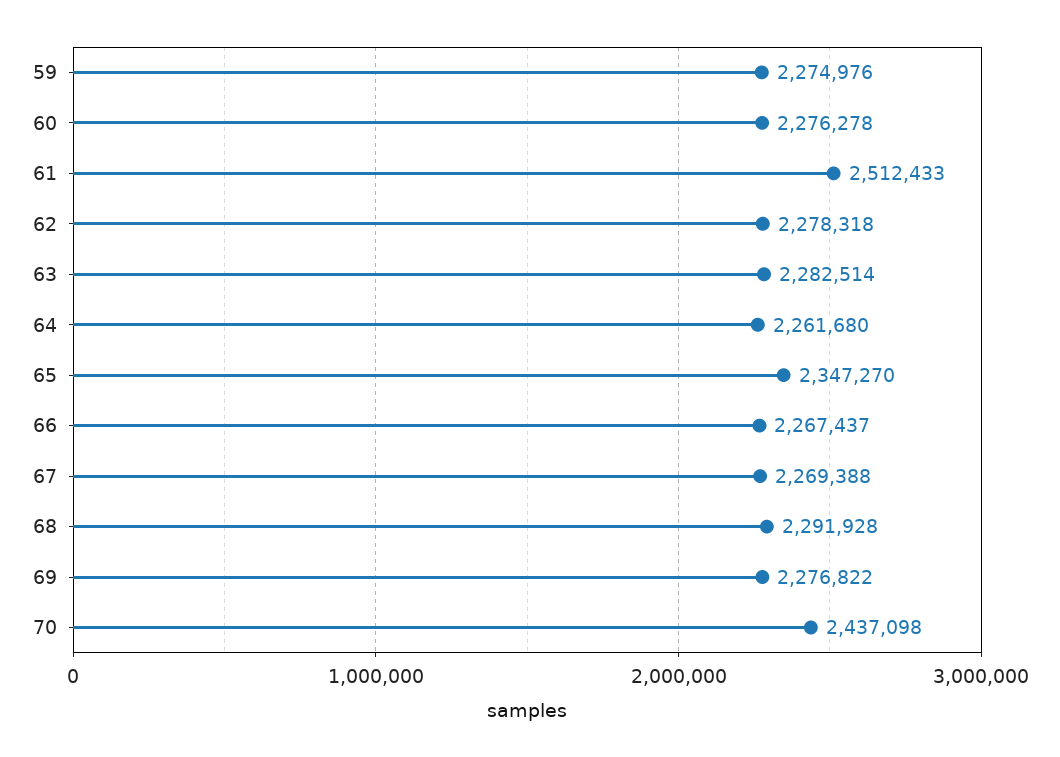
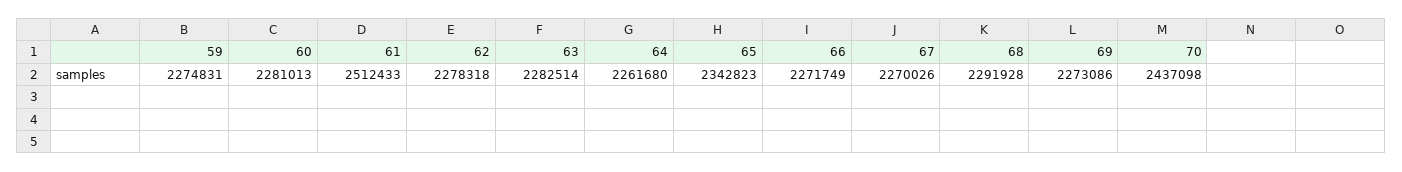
59: 2274976 -> 2274831
60: 2276278 -> 2281013
65: 2347270 -> 2342823
66: 2267437 -> 2271749
67: 2269388 -> 2270026
69: 2276822 -> 2273086

